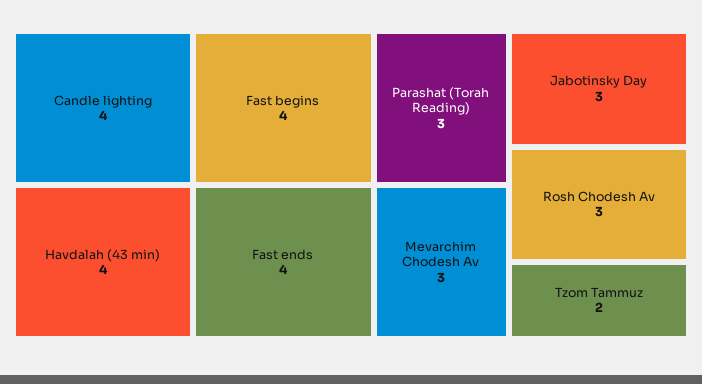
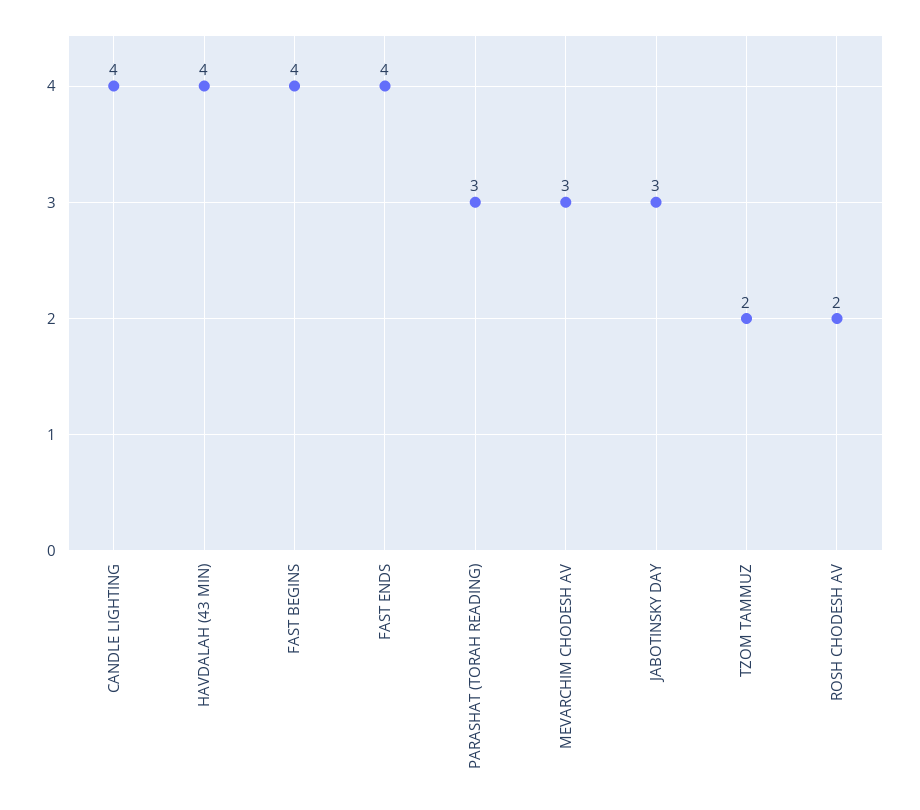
Rosh Chodesh Av: 3 -> 2

